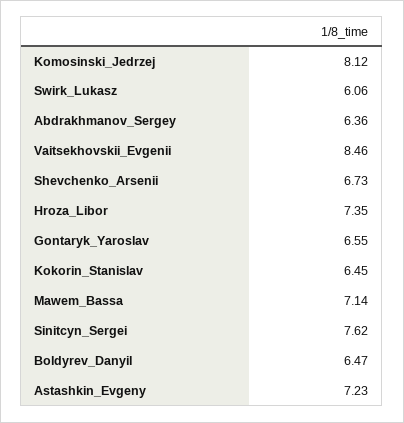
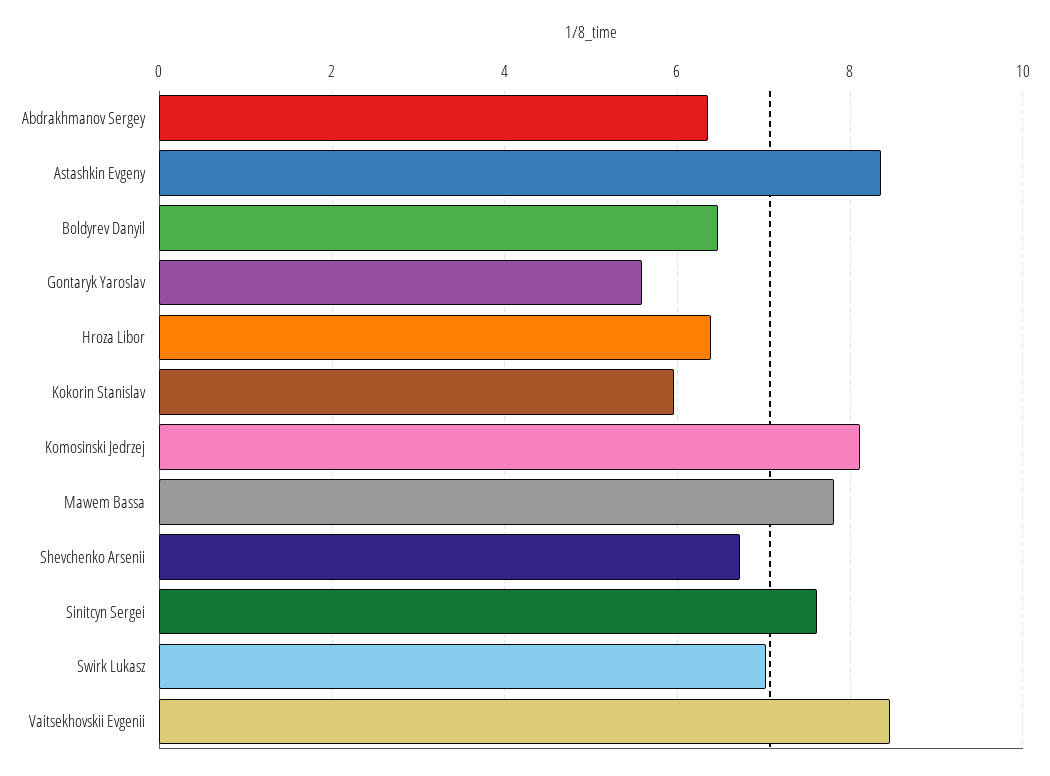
Swirk_Lukasz: 6.06 -> 7
Hroza_Libor: 7.35 -> 6.4
Gontaryk_Yaroslav: 6.55 -> 5.6
Kokorin_Stanislav: 6.45 -> 6
Mawem_Bassa: 7.14 -> 7.8
Astashkin_Evgeny: 7.23 -> 8.4

